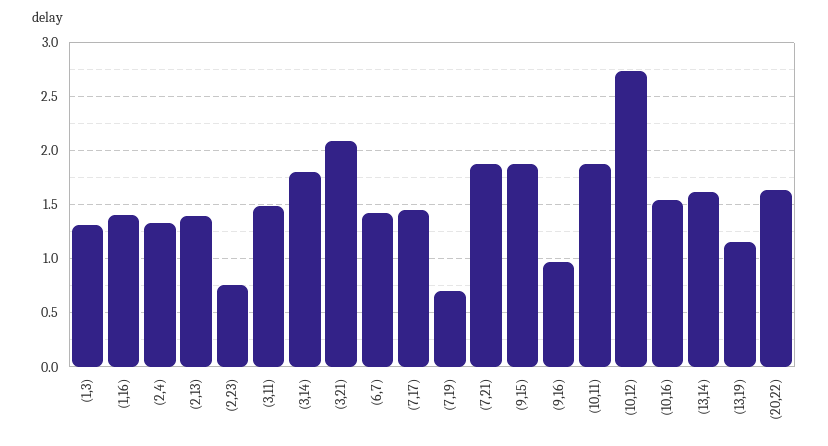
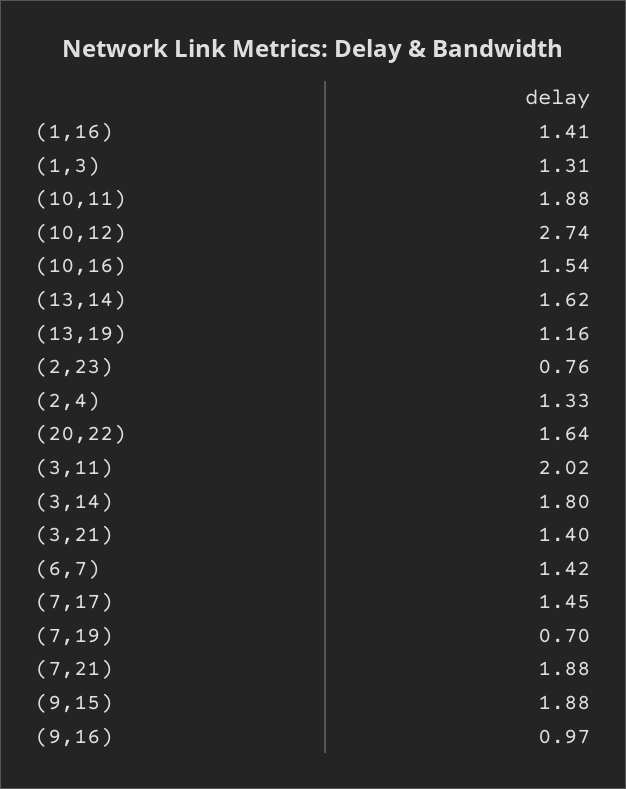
(2,13): 1.4 -> none
(3,11): 1.5 -> 2.02
(3,21): 2.1 -> 1.4

